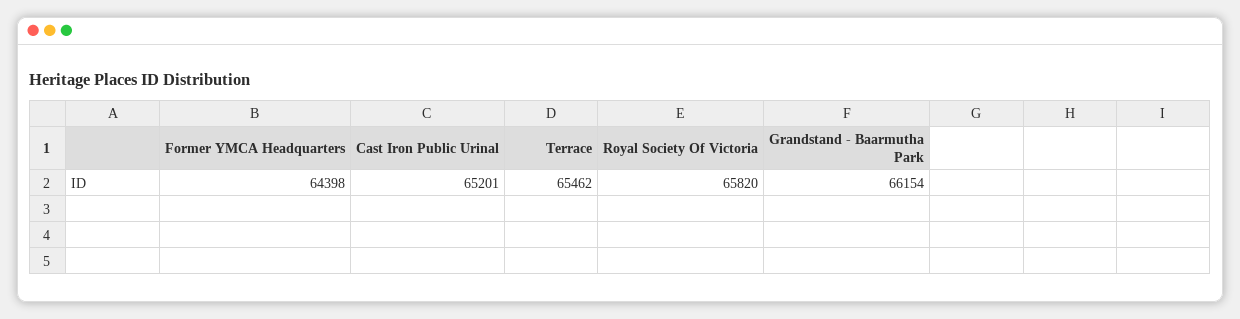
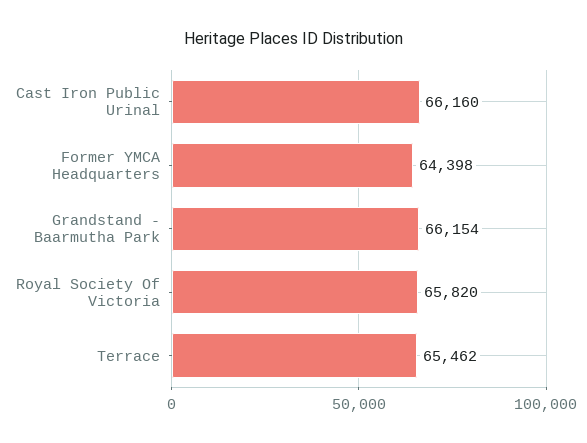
Cast Iron Public Urinal: 65201 -> 66160

